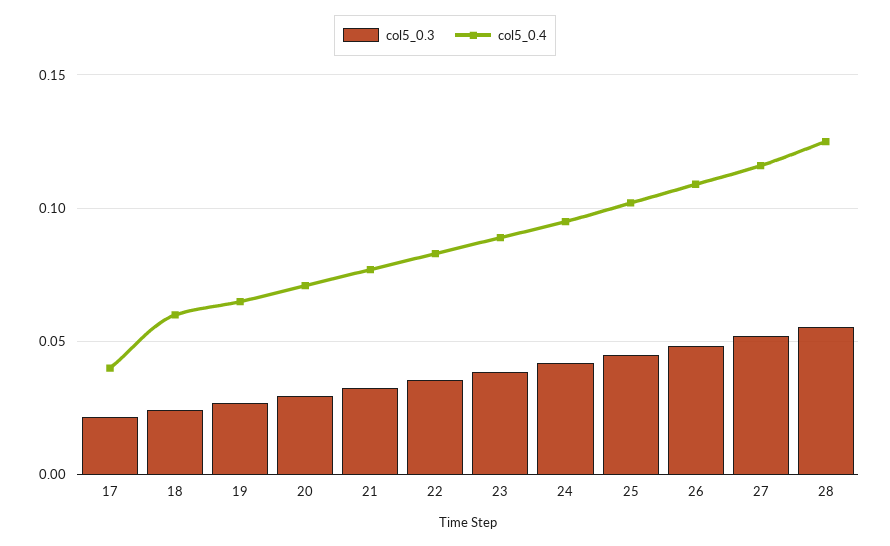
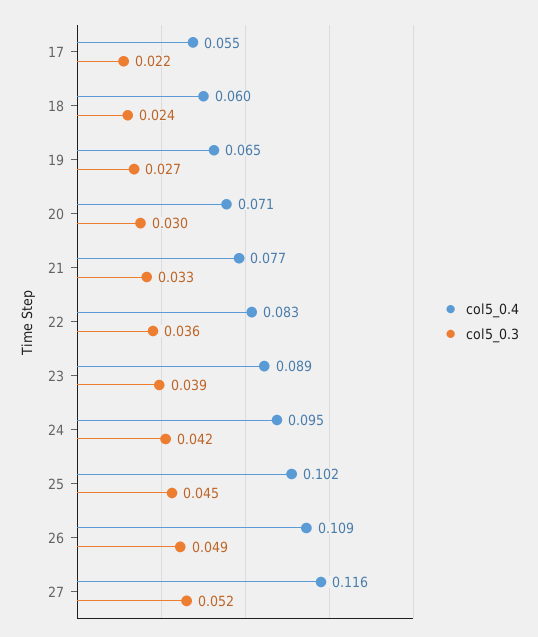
col5_0.4, 17: 0.04 -> 0.055
col5_0.3, 28: 0.055 -> none
col5_0.4, 28: 0.125 -> none

